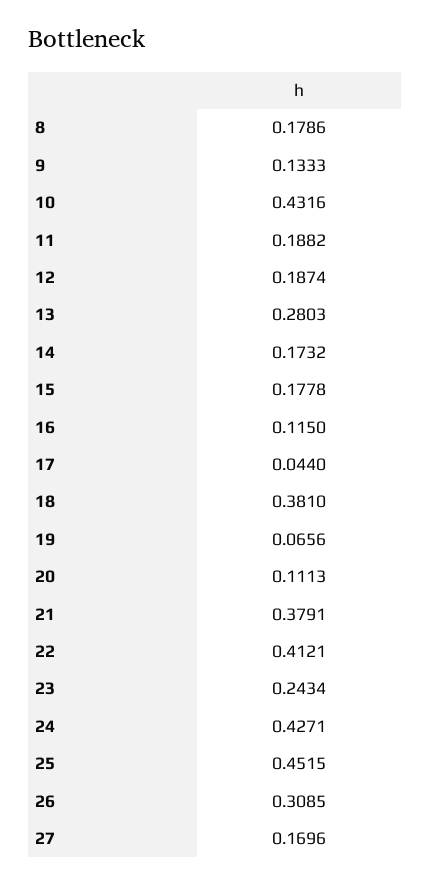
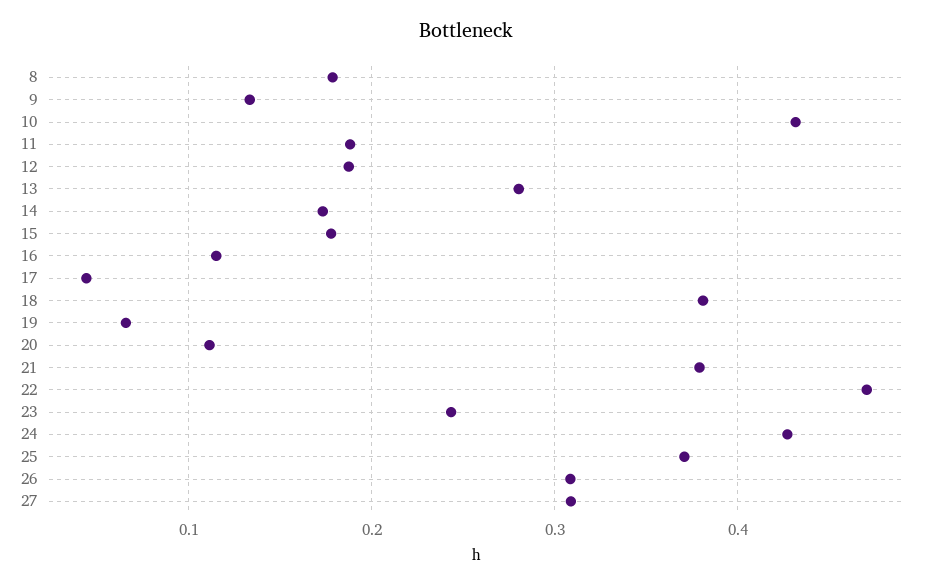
22: 0.4121 -> 0.47
25: 0.4515 -> 0.37
27: 0.1696 -> 0.31

